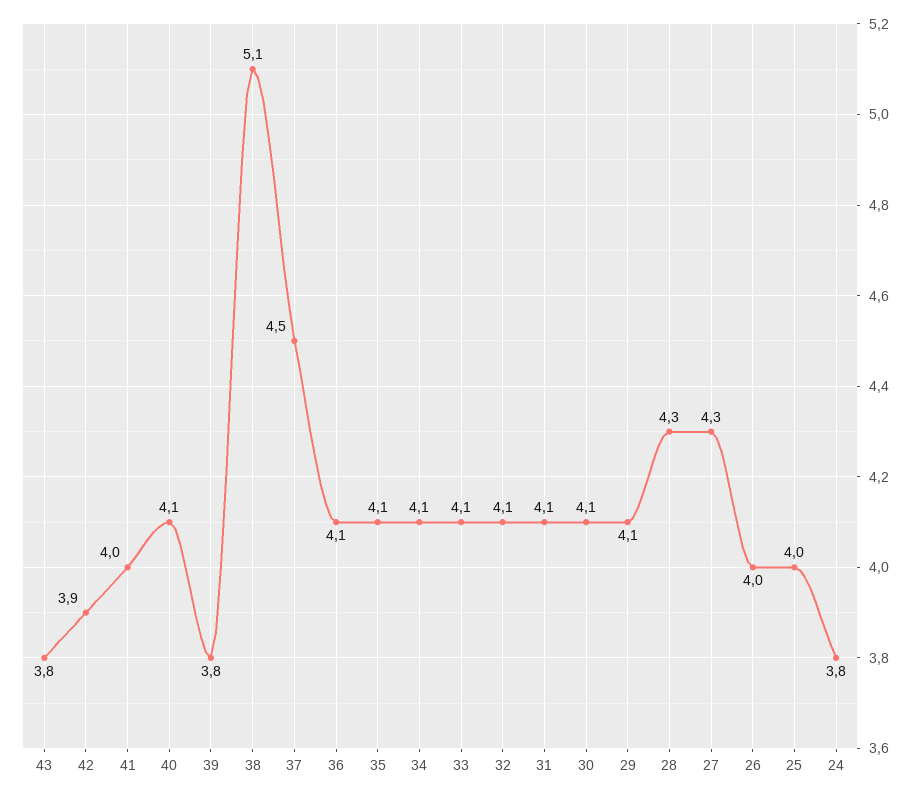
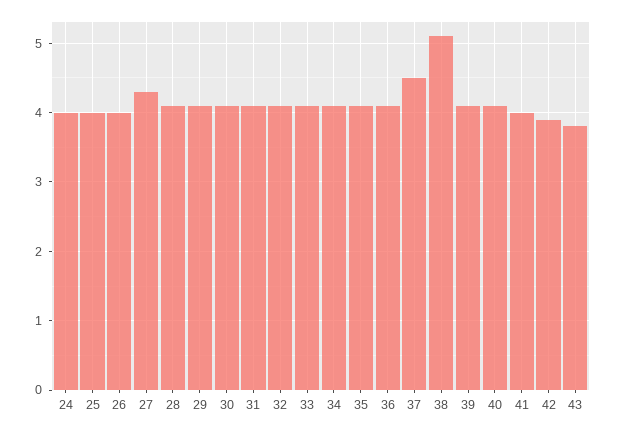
39: 3.8 -> 4.1
28: 4.3 -> 4.1
24: 3.8 -> 4

